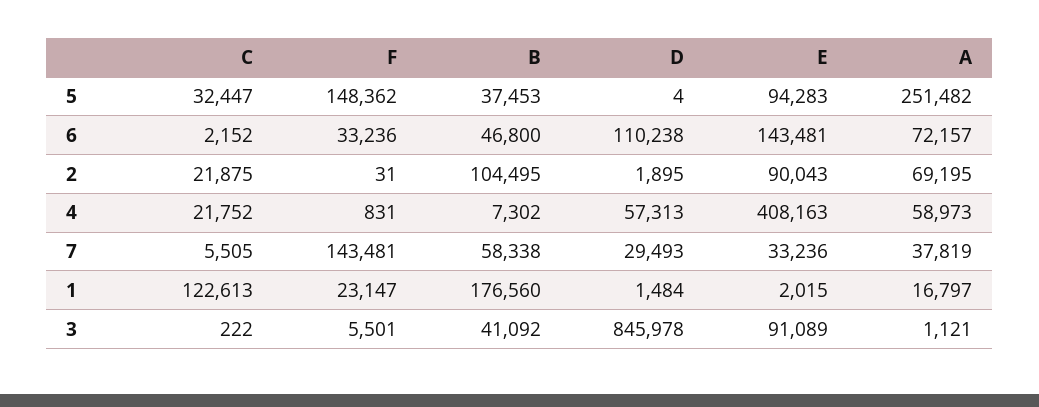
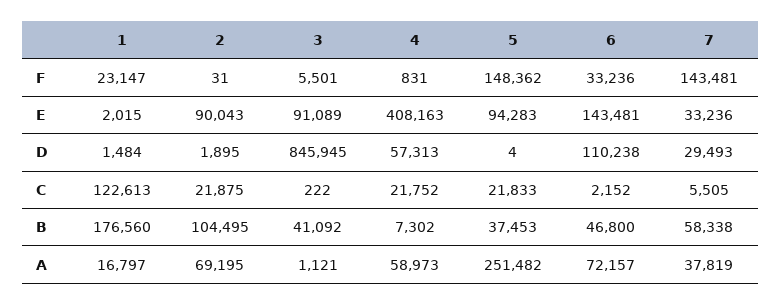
C, 5: 32447 -> 21833
D, 3: 845978 -> 845945

